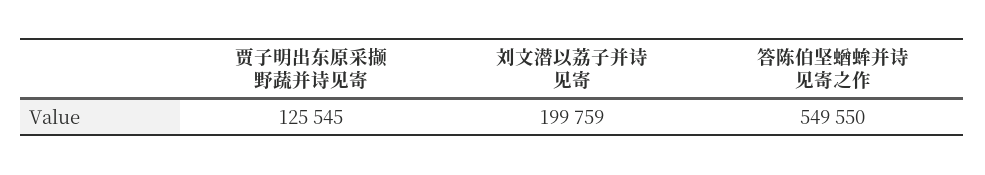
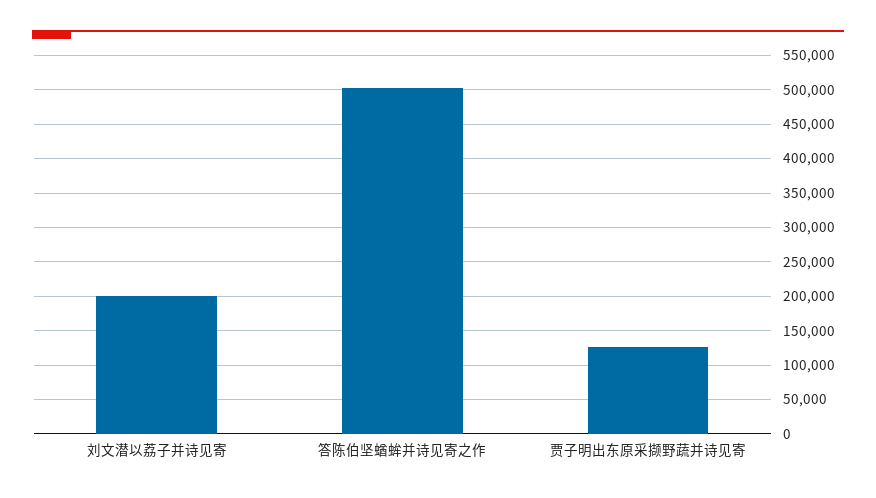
答陈伯坚蝤蛑并诗见寄之作: 549550 -> 500000

